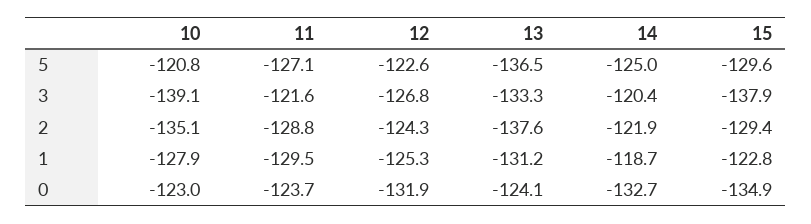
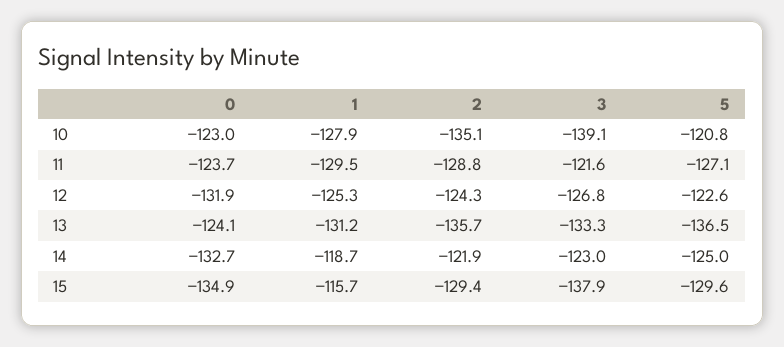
14, 3: -120.4 -> -123
13, 2: -137.6 -> -135.7
15, 1: -122.8 -> -115.7

